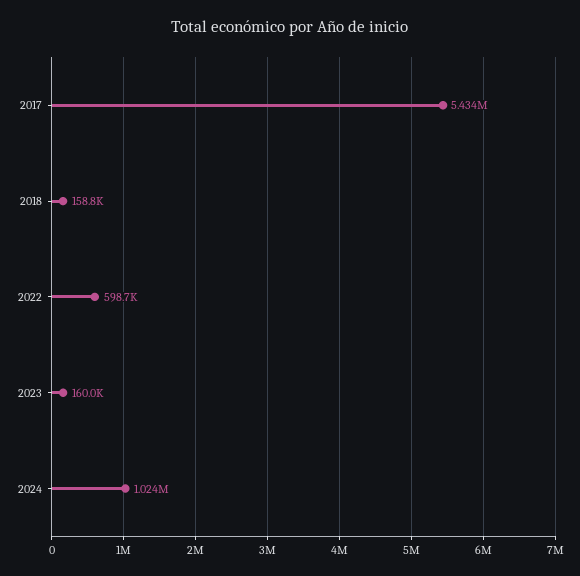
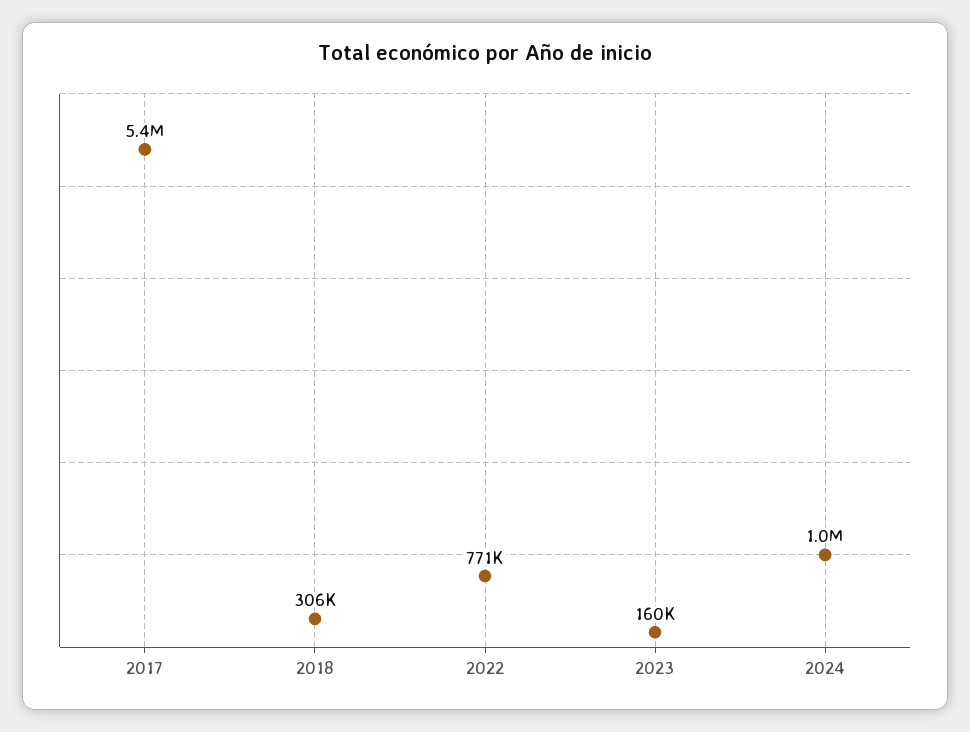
2018: 158800 -> 306000
2022: 598700 -> 771000

